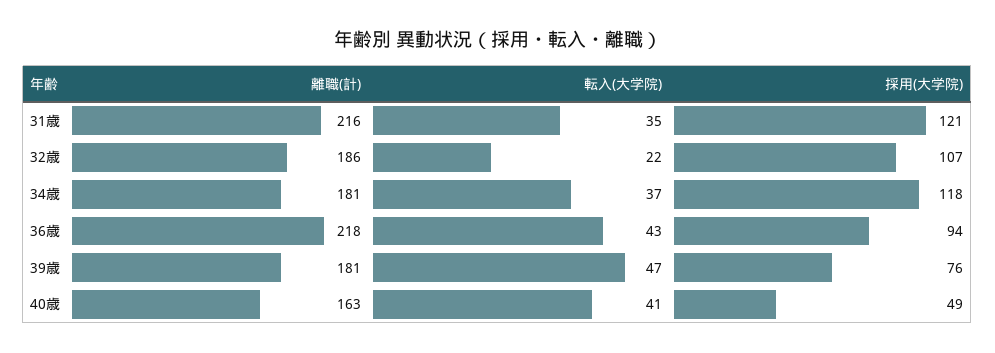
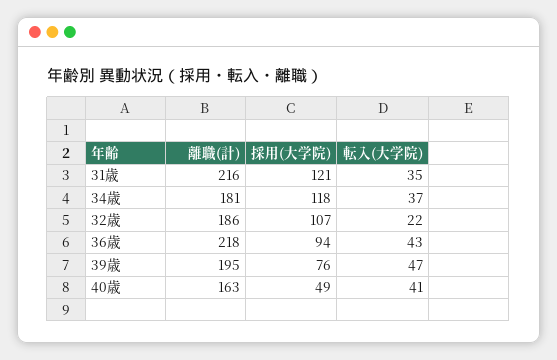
離職(計), 39歳: 181 -> 195

